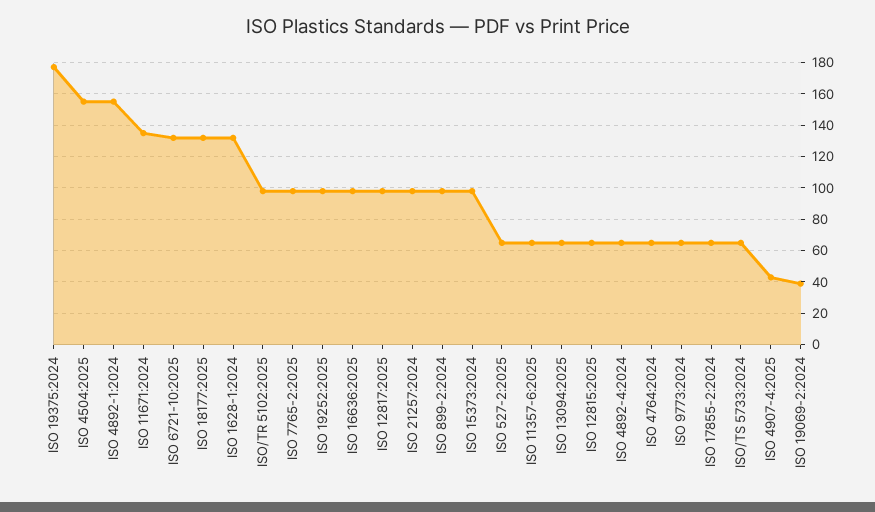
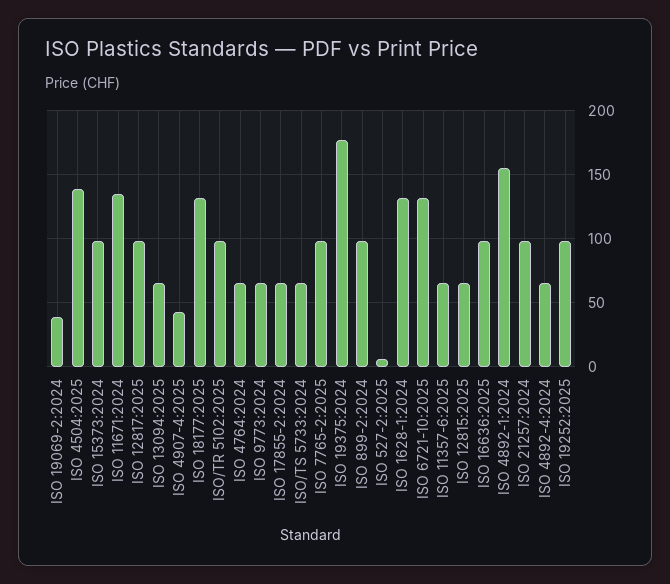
ISO 4504:2025: 155 -> 140
ISO 527-2:2025: 65 -> 5

